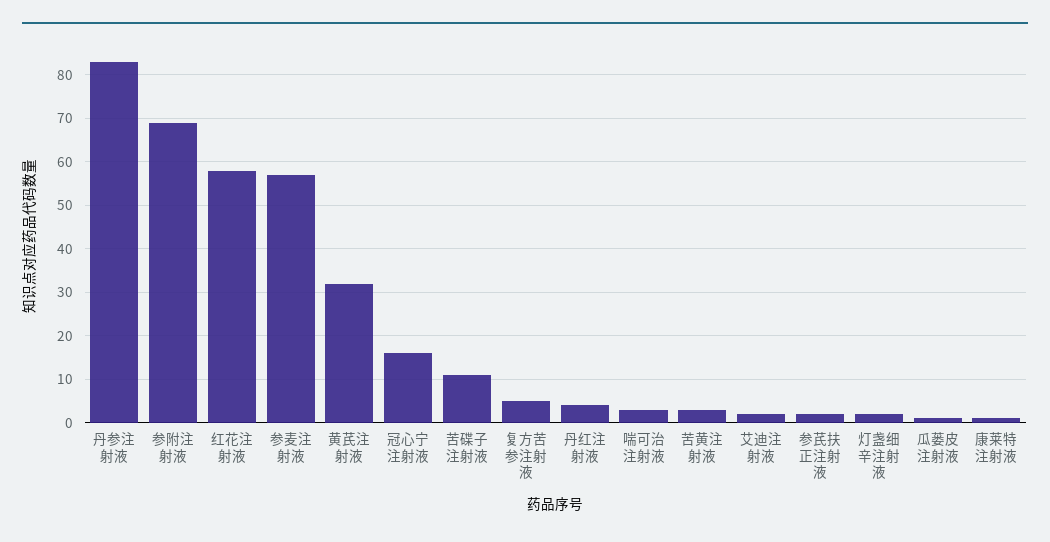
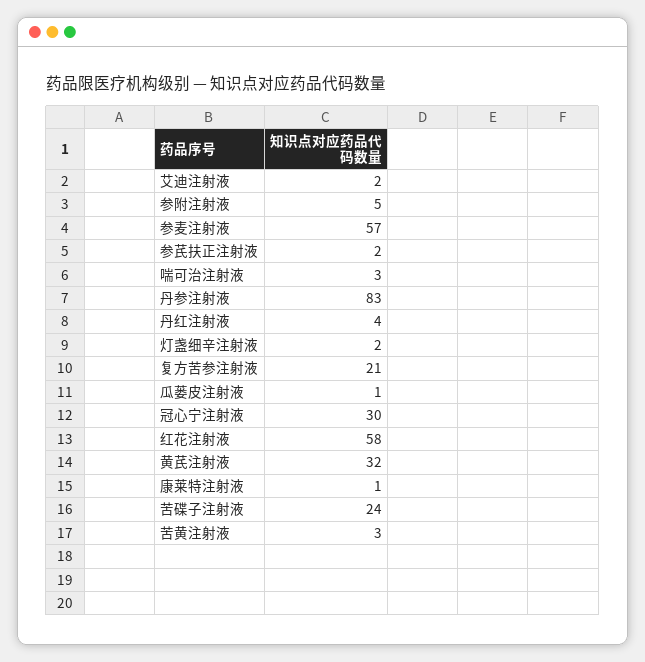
参附注射液: 70 -> 5
冠心宁注射液: 15 -> 30
苦碟子注射液: 10 -> 24
复方苦参注射液: 5 -> 21

